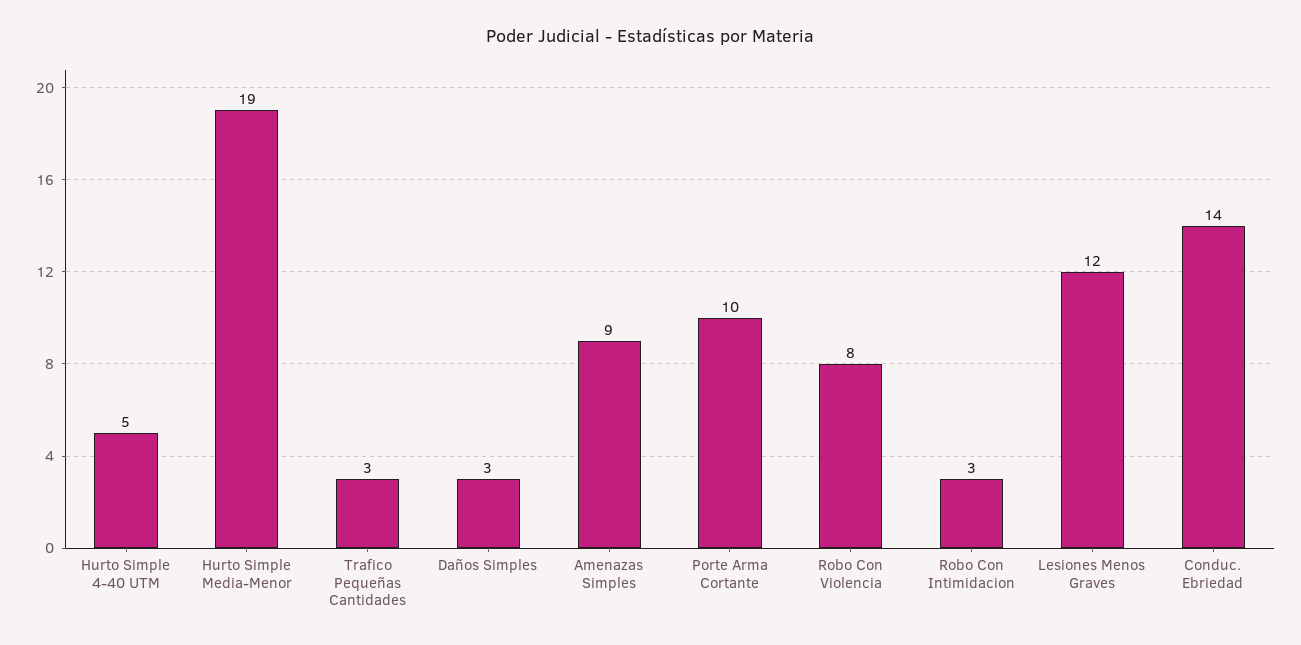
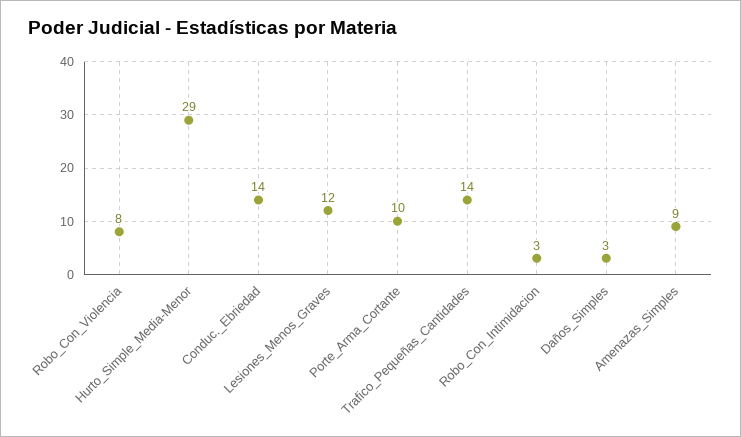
Hurto Simple 4-40 UTM: 5 -> none
Hurto Simple Media-Menor: 19 -> 29
Trafico Pequeñas Cantidades: 3 -> 14

